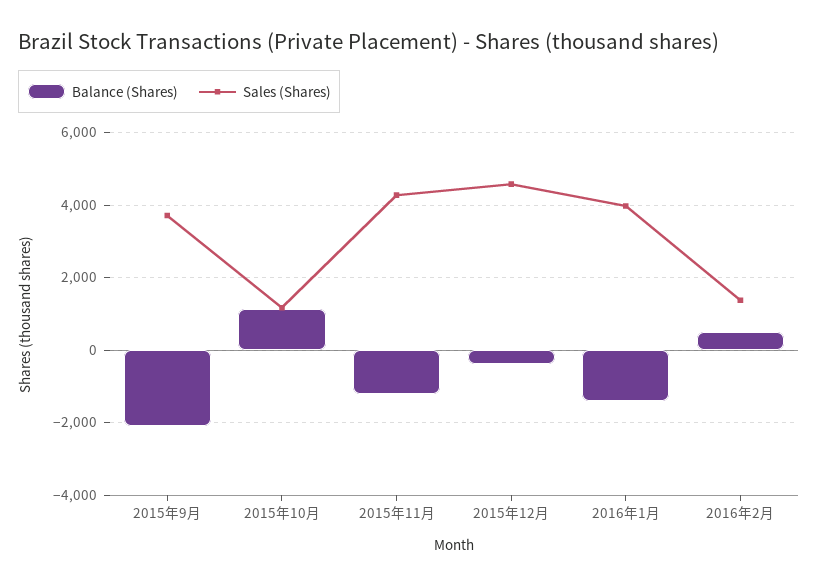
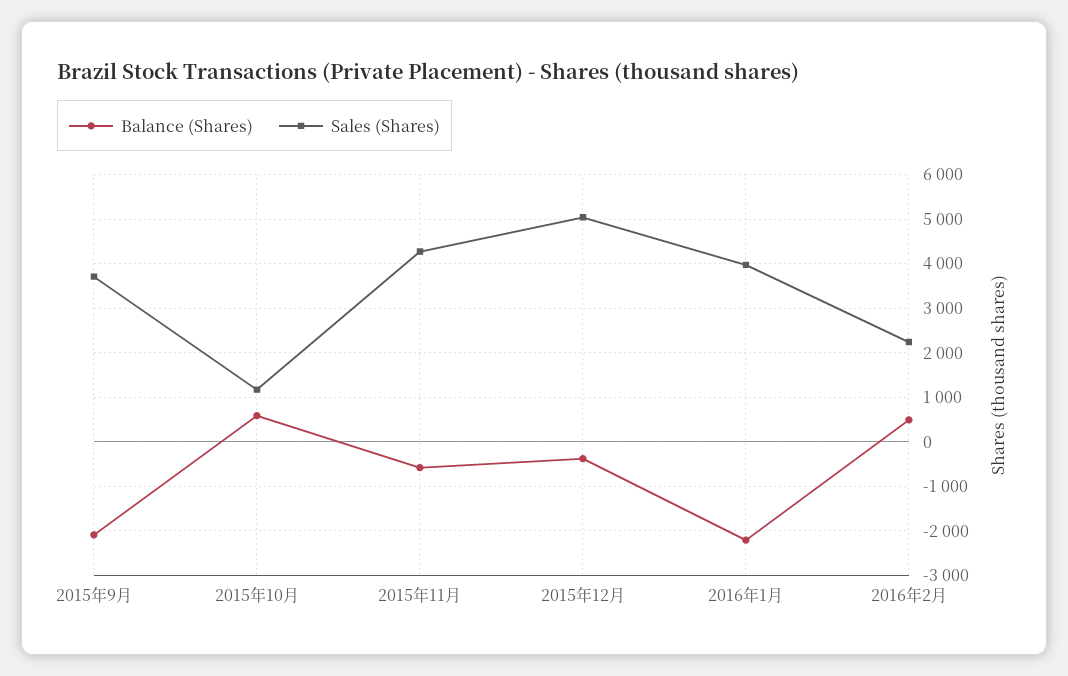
Balance (Shares), 2015年10月: 1200 -> 600
Balance (Shares), 2015年11月: -1200 -> -600
Sales (Shares), 2015年12月: 4600 -> 5000
Balance (Shares), 2016年1月: -1400 -> -2200
Sales (Shares), 2016年2月: 1400 -> 2200

